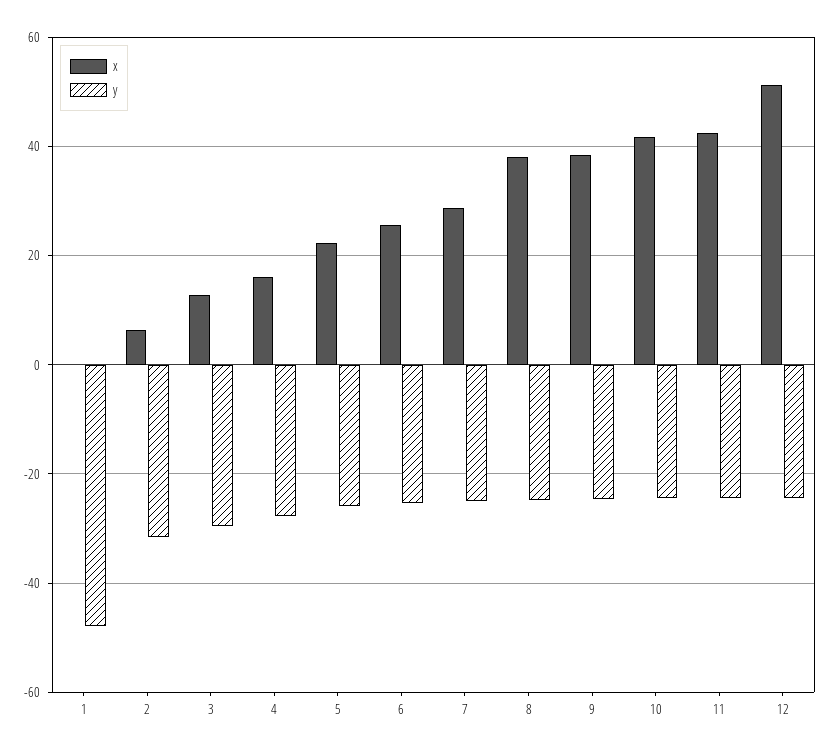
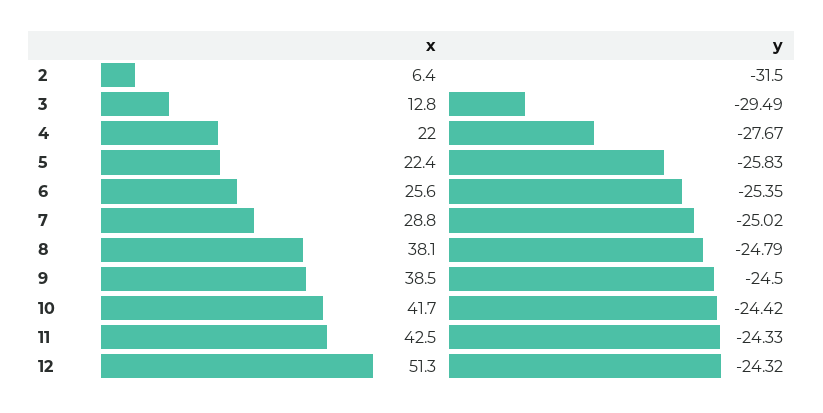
x, 1: 0 -> none
y, 1: -48 -> none
x, 4: 16 -> 22

